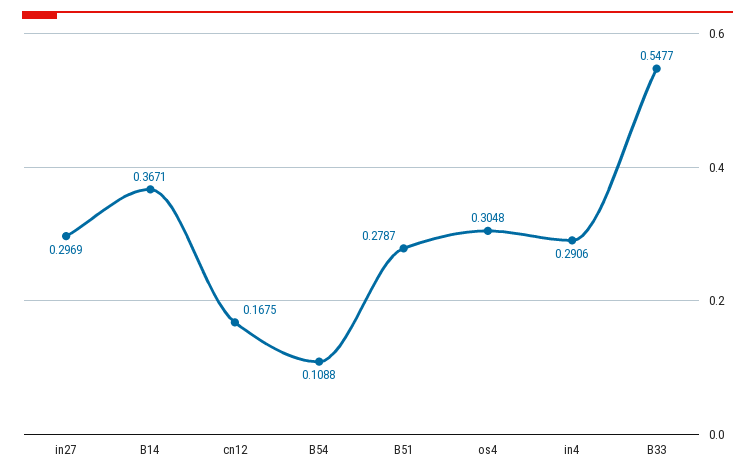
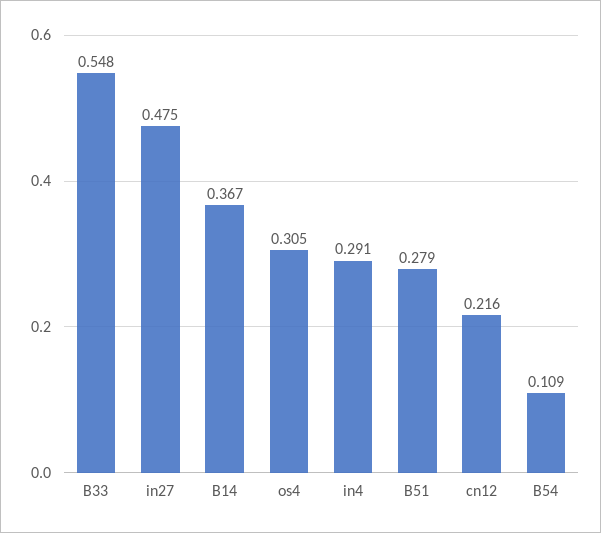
in27: 0.2969 -> 0.475
cn12: 0.1675 -> 0.216

